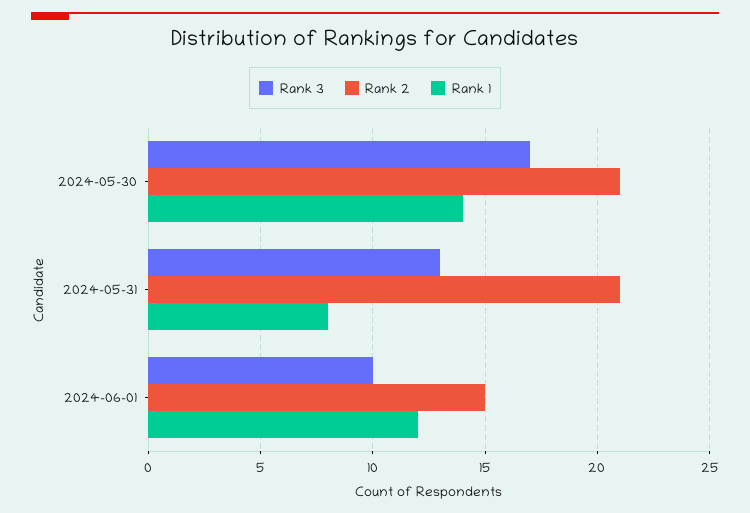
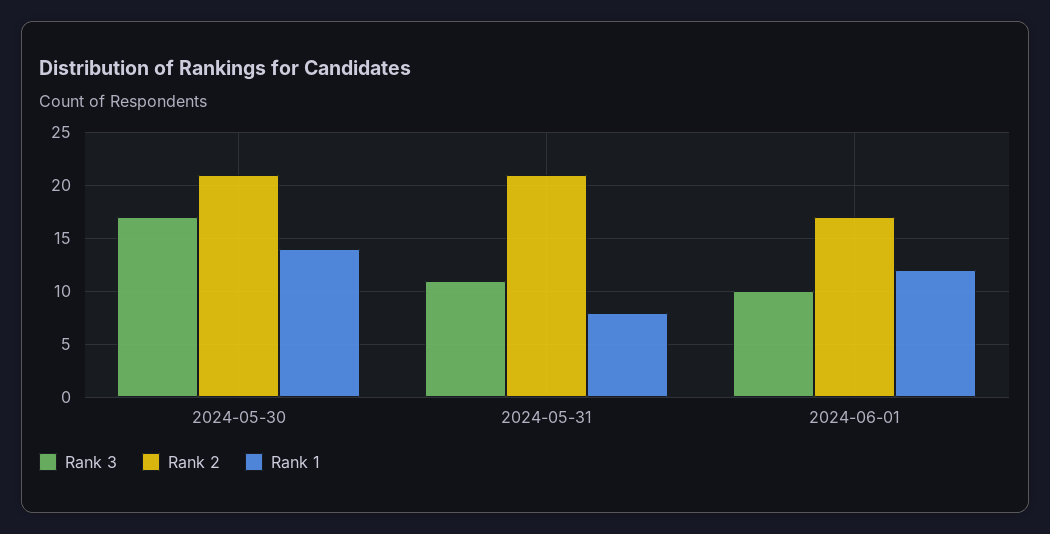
Rank 3, 2024-05-31: 13 -> 11
Rank 2, 2024-06-01: 15 -> 17

